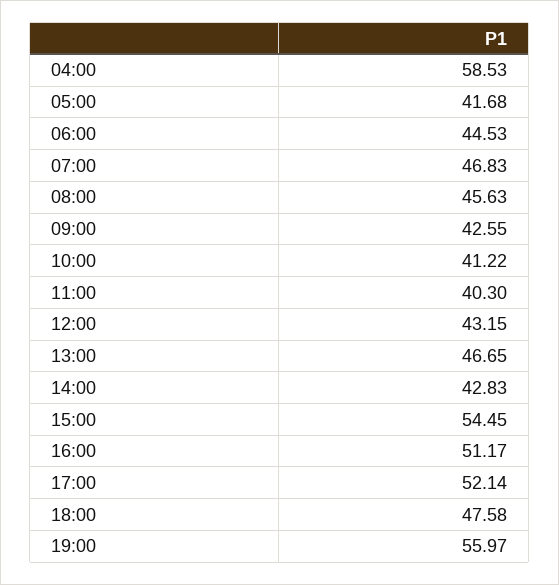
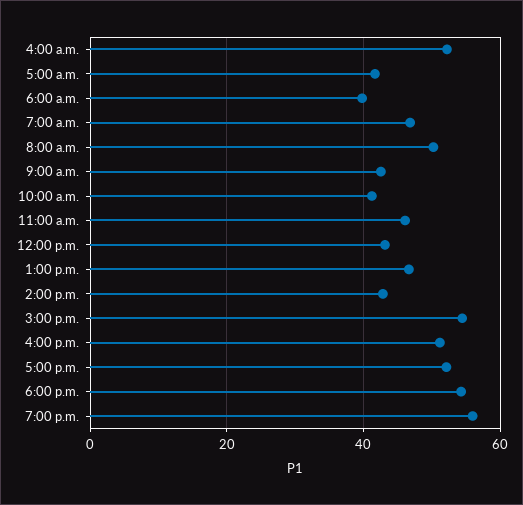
04:00: 58.53 -> 52
06:00: 44.53 -> 40
08:00: 45.63 -> 50
11:00: 40.3 -> 46
18:00: 47.58 -> 54

